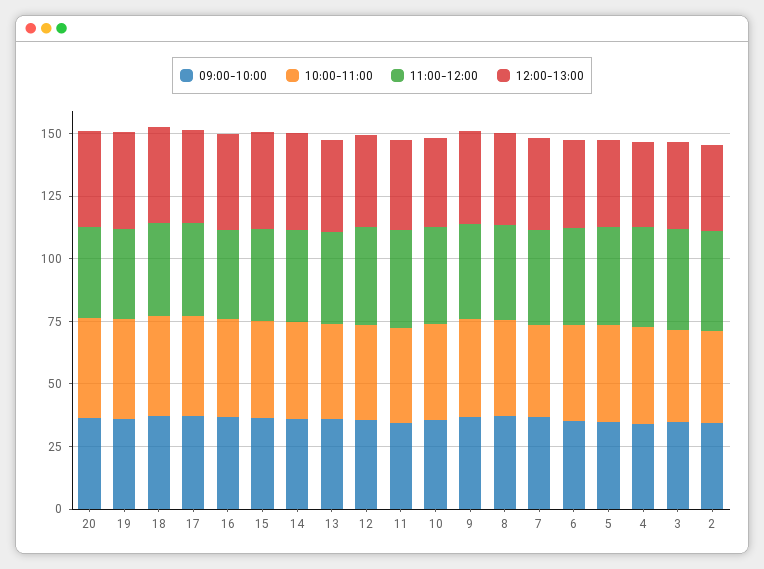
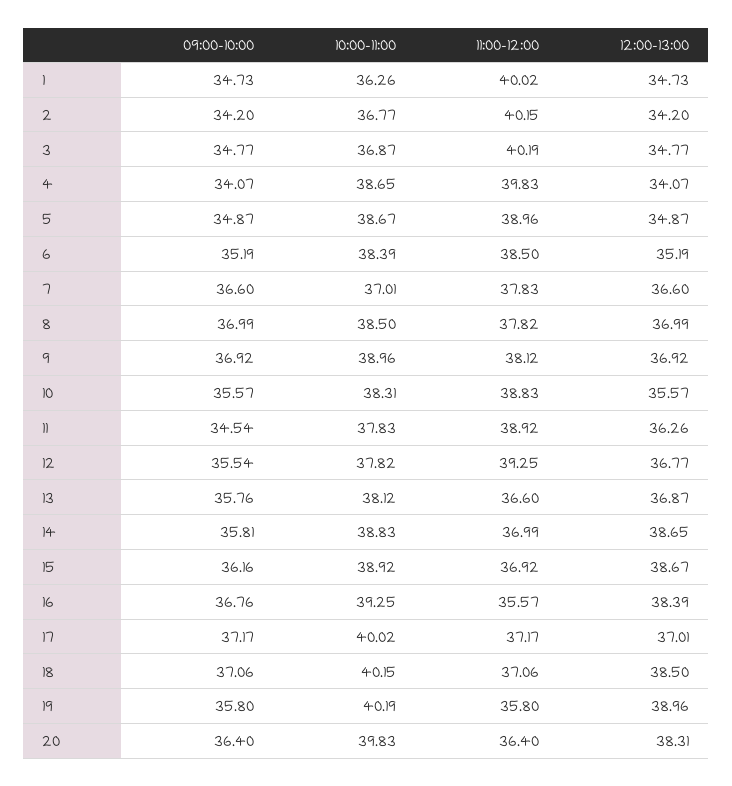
09:00-10:00, 1: none -> 34.73
10:00-11:00, 1: none -> 36.26
11:00-12:00, 1: none -> 40.02
12:00-13:00, 1: none -> 34.73

